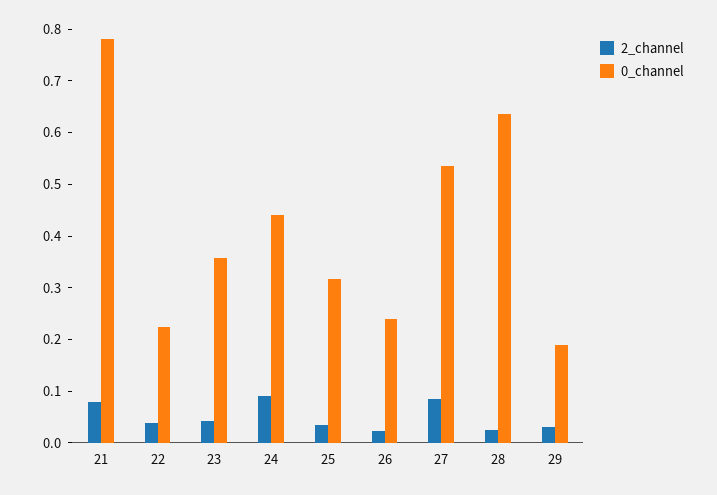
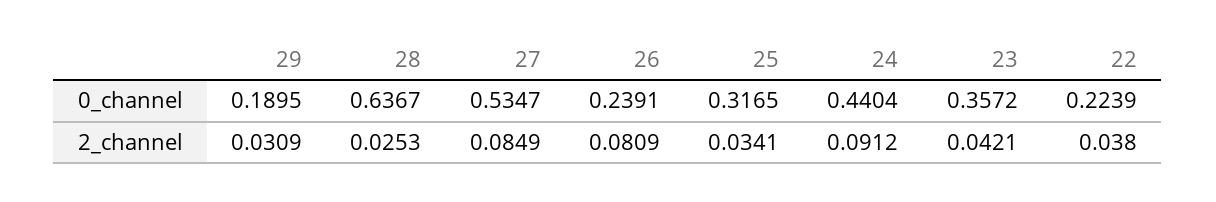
2_channel, 21: 0.08 -> none
0_channel, 21: 0.78 -> none
2_channel, 26: 0.02 -> 0.0809

